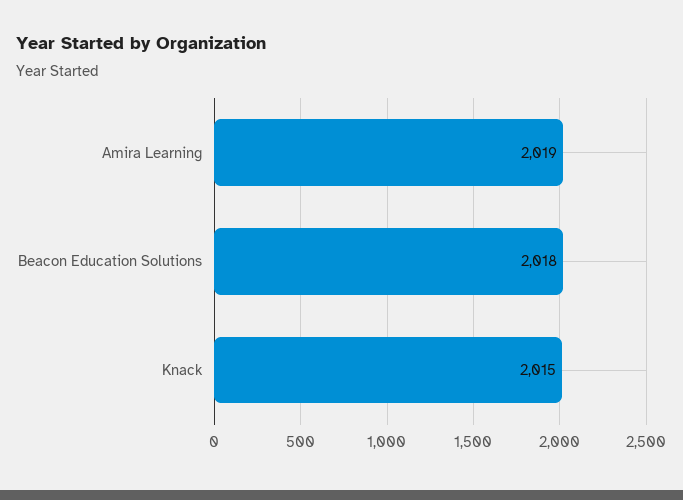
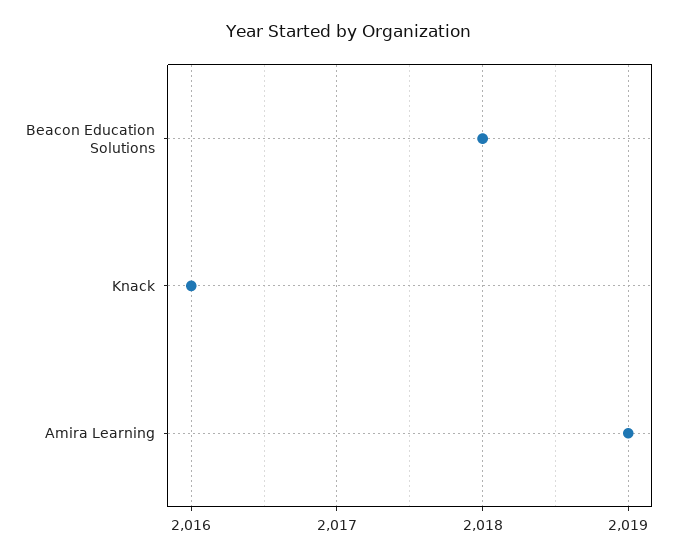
Knack: 2015 -> 2016

